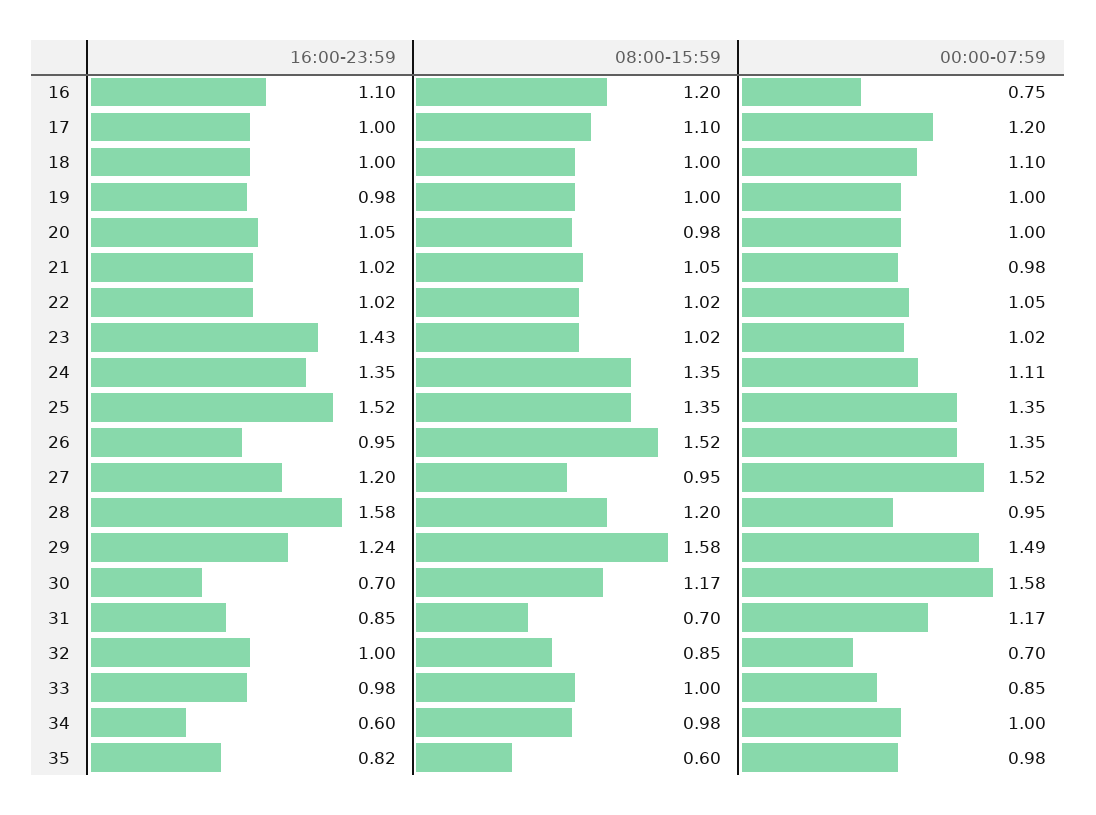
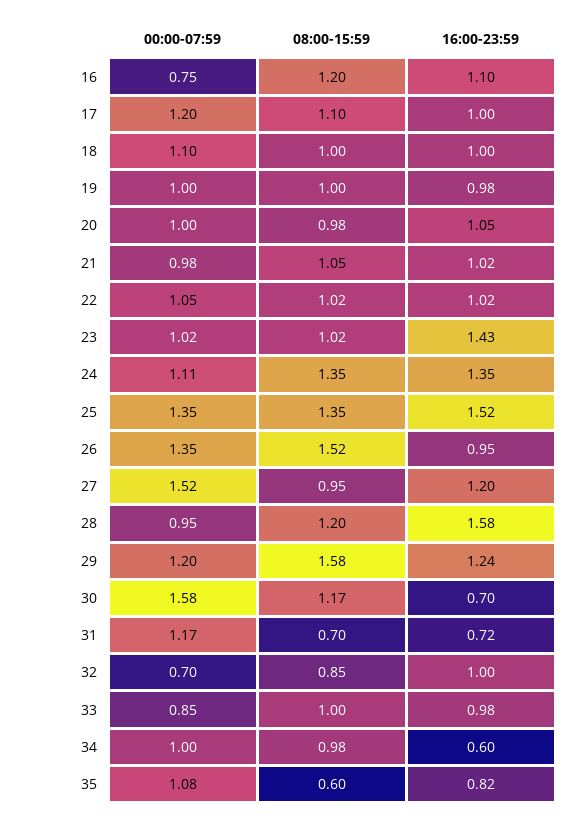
00:00-07:59, 29: 1.49 -> 1.2
16:00-23:59, 31: 0.85 -> 0.72
00:00-07:59, 35: 0.98 -> 1.08

